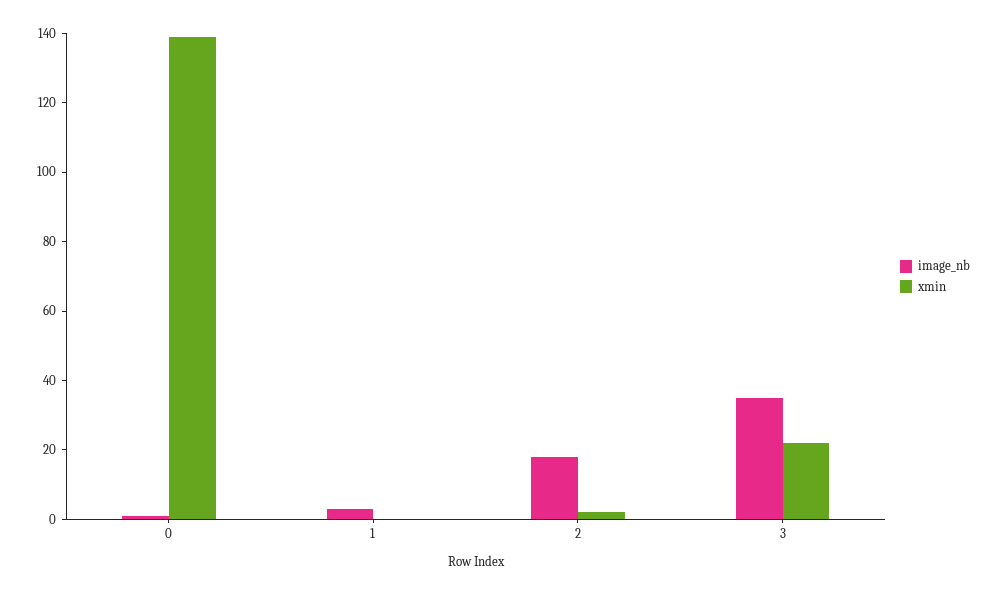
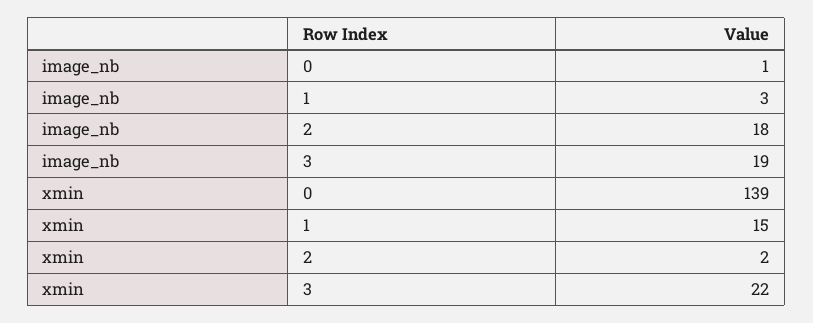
xmin, 1: 0 -> 15
image_nb, 3: 35 -> 19

